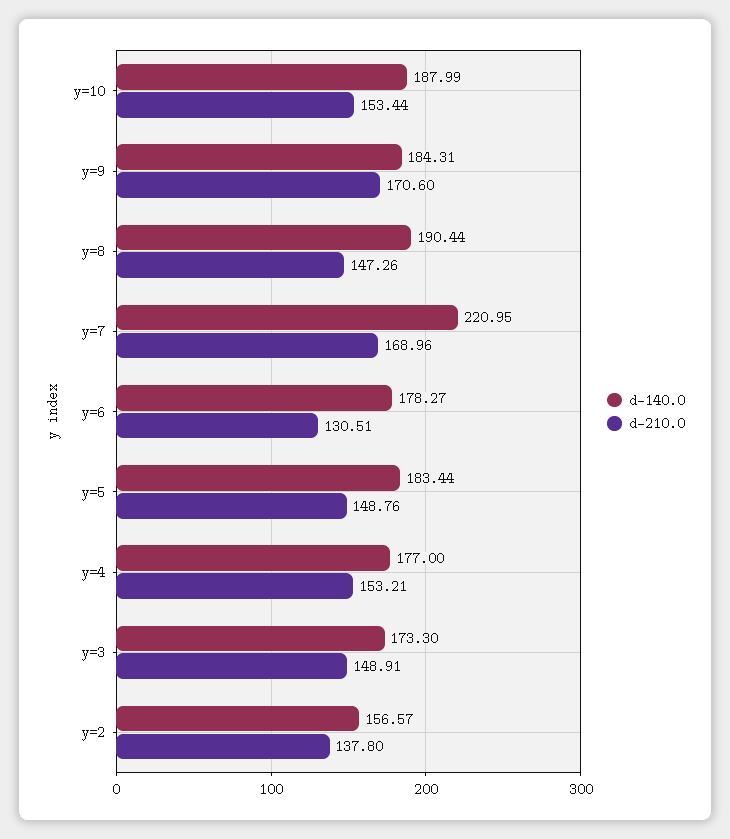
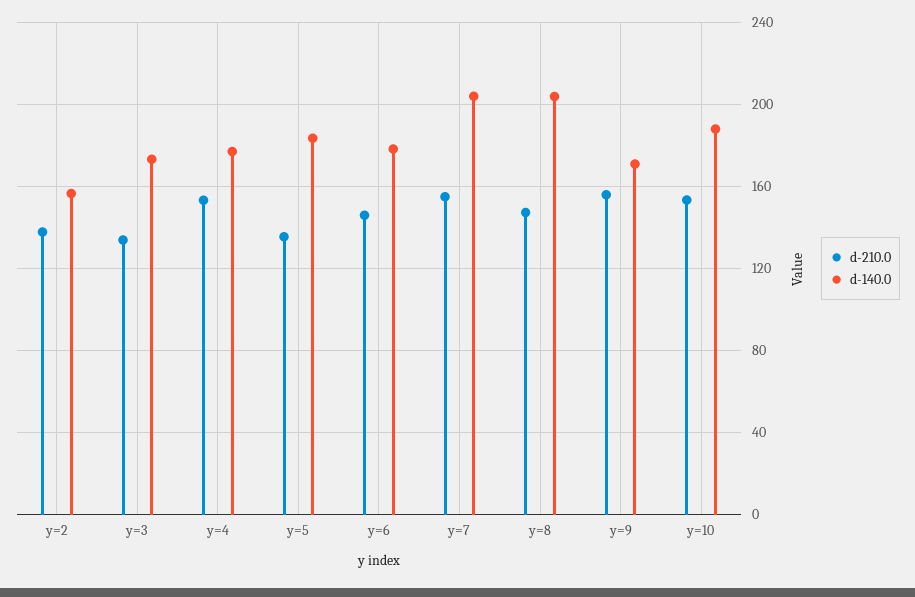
d-140.0, y=9: 184.31 -> 170
d-210.0, y=9: 170.6 -> 155
d-140.0, y=8: 190.44 -> 205
d-140.0, y=7: 220.95 -> 205
d-210.0, y=7: 168.96 -> 155
d-210.0, y=6: 130.51 -> 145
d-210.0, y=5: 148.76 -> 135
d-210.0, y=3: 148.91 -> 135

